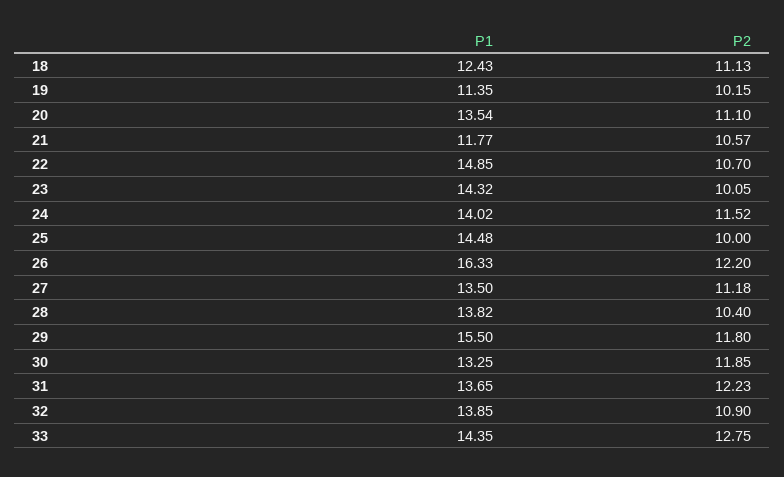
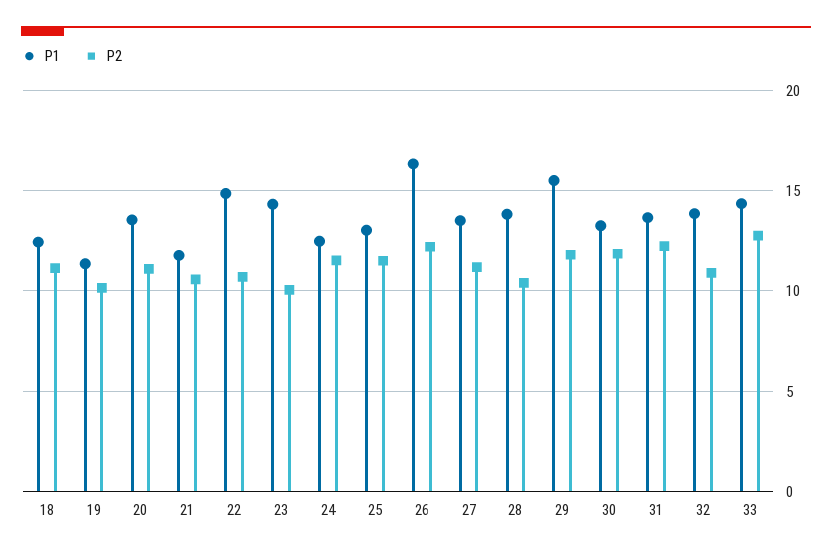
P1, 24: 14.02 -> 12.5
P1, 25: 14.48 -> 13
P2, 25: 10 -> 11.5

